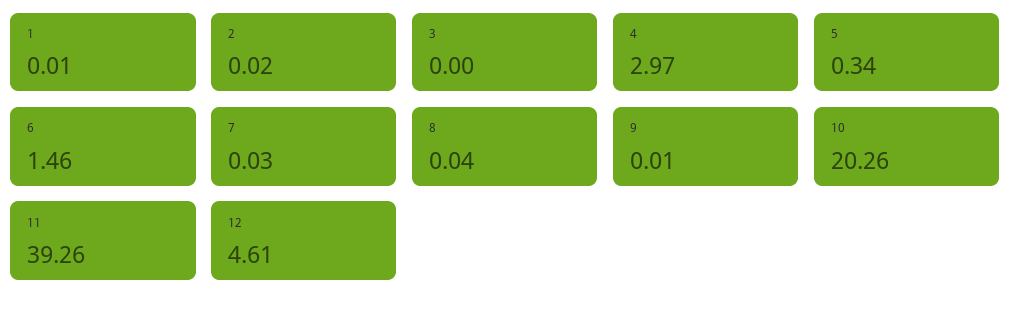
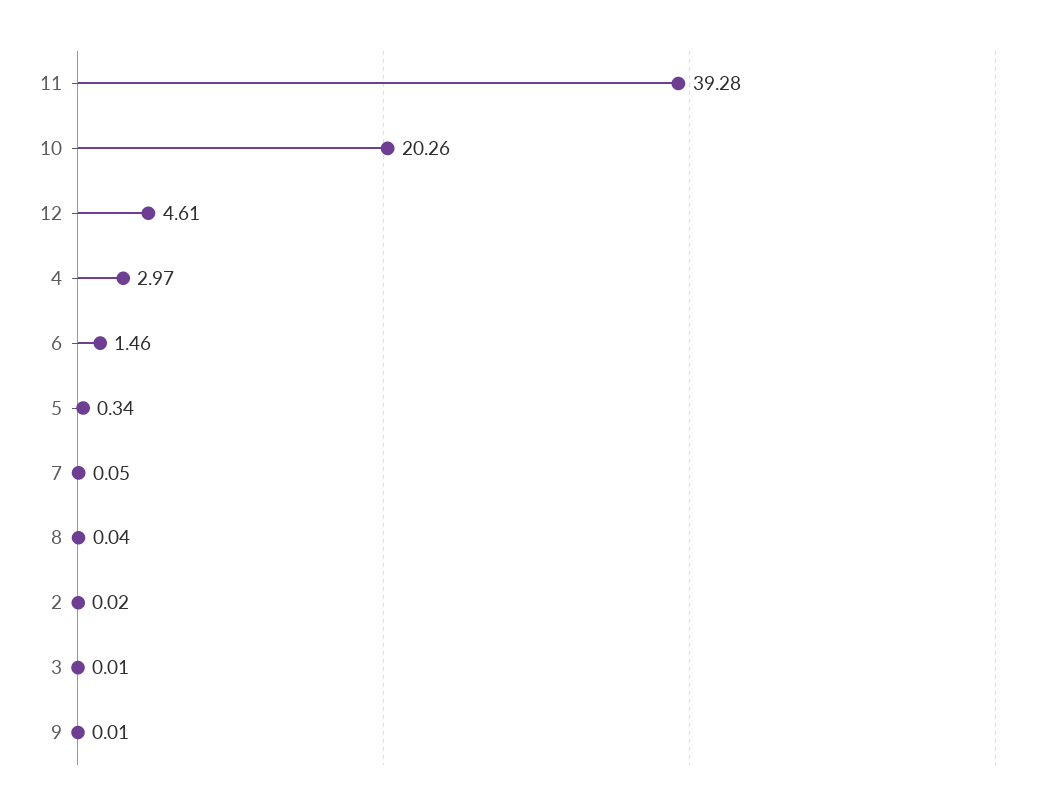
1: 0.01 -> none
3: 0 -> 0.01
7: 0.03 -> 0.05
11: 39.26 -> 39.28

